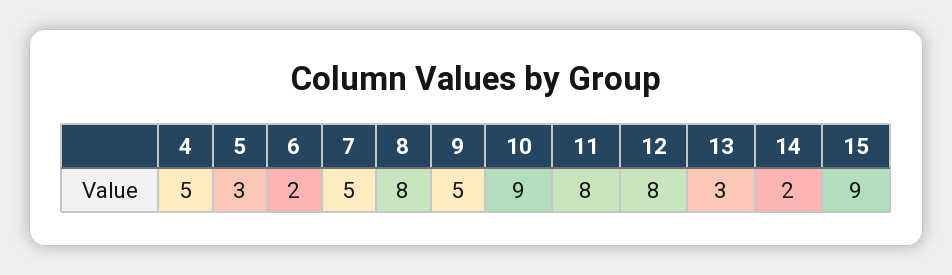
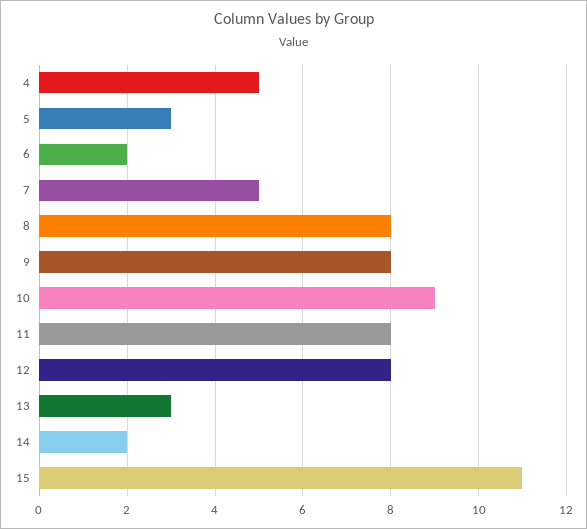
9: 5 -> 8
15: 9 -> 11

